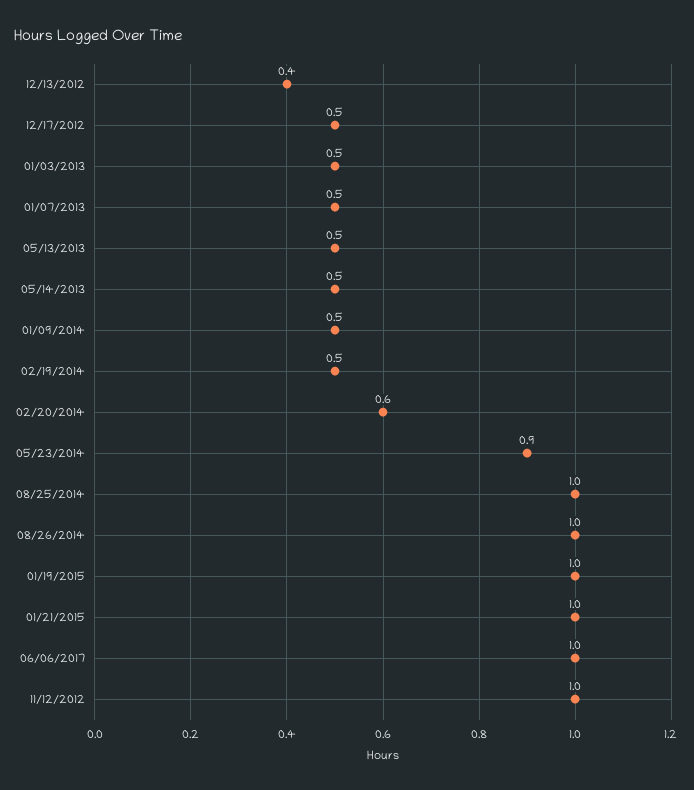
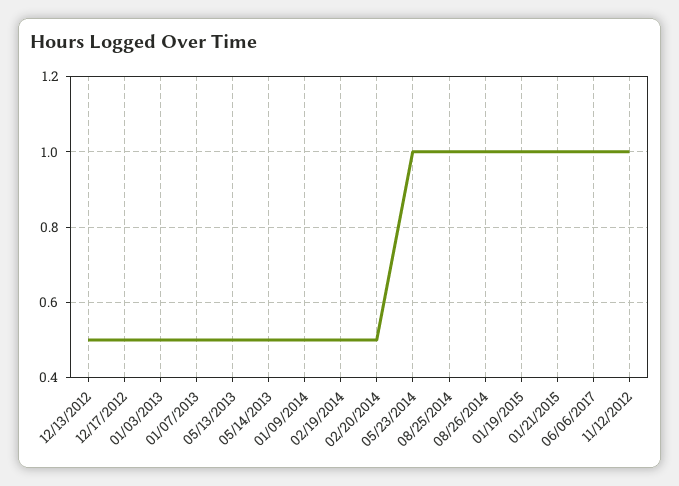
12/13/2012: 0.4 -> 0.5
02/20/2014: 0.6 -> 0.5
05/23/2014: 0.9 -> 1

